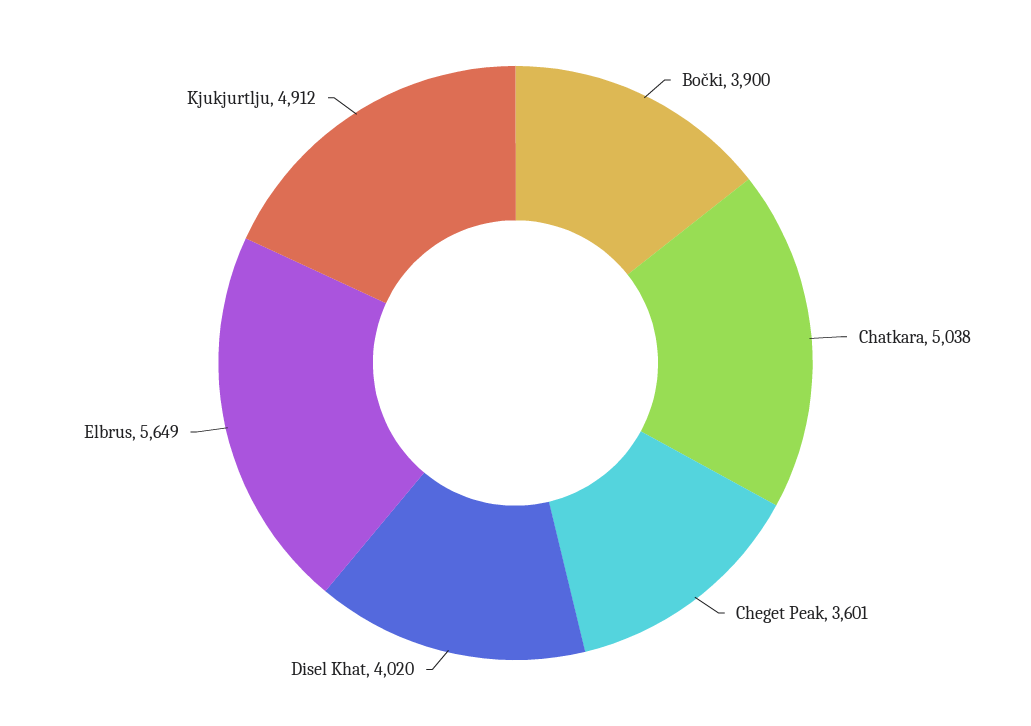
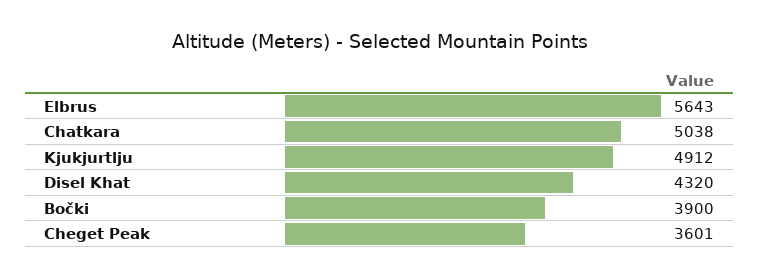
Disel Khat: 4020 -> 4320
Elbrus: 5649 -> 5643

